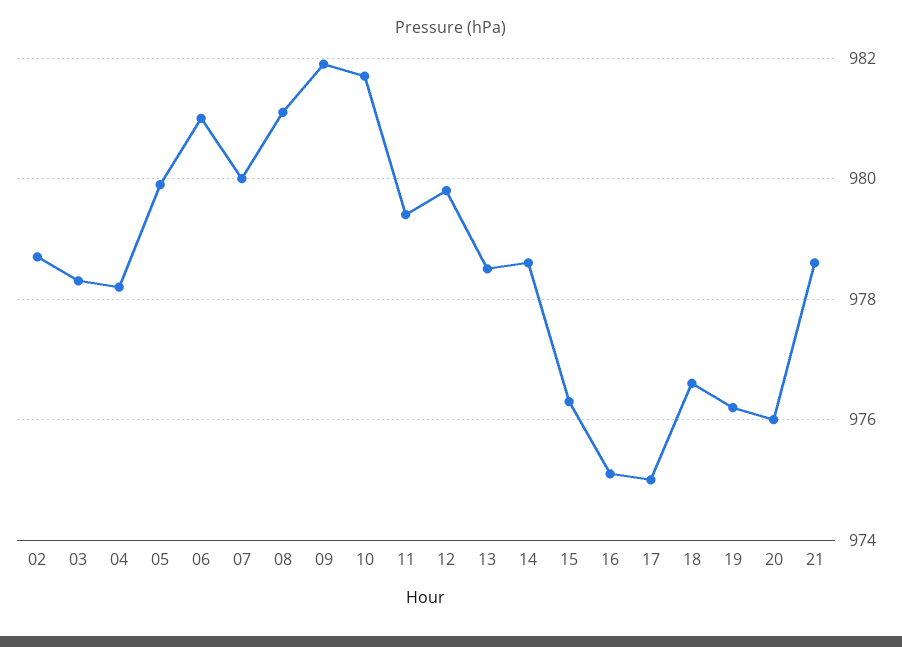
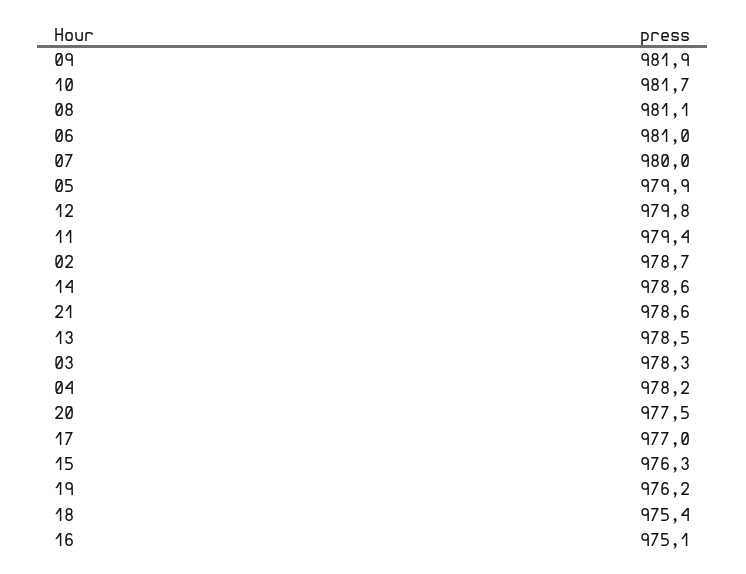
17: 975 -> 977
18: 976.5 -> 975.4
20: 976 -> 977.5

